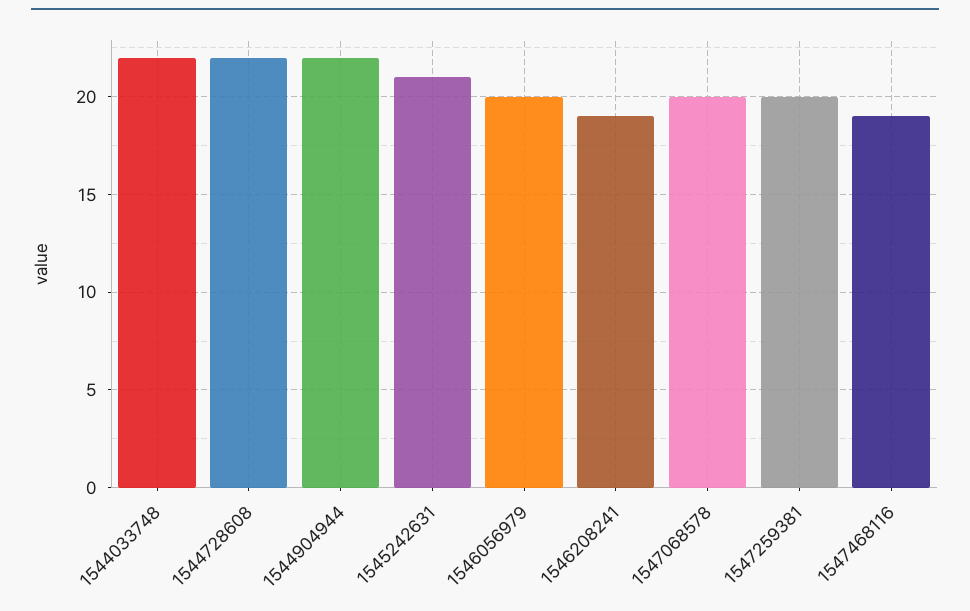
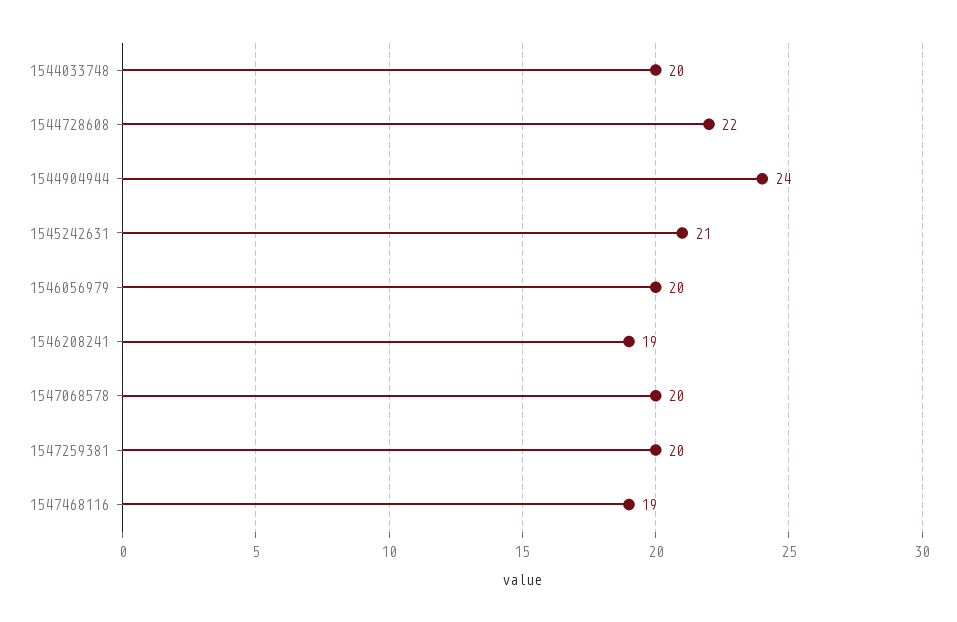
1544033748: 22 -> 20
1544904944: 22 -> 24

